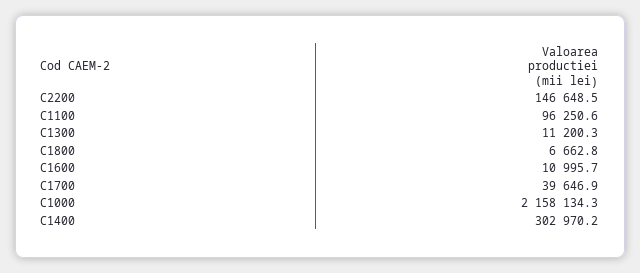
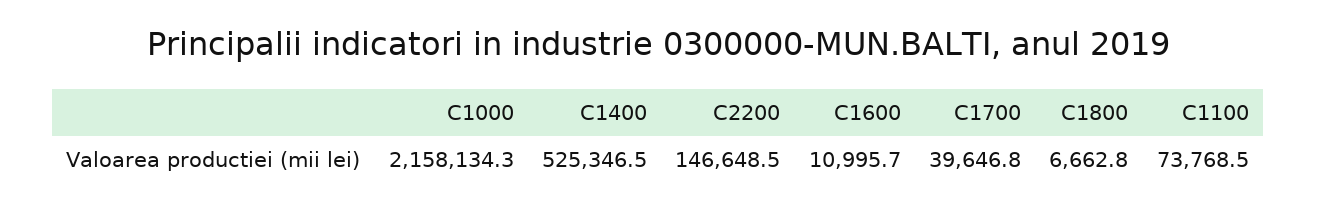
C1100: 96250.6 -> 73768.5
C1300: 11200.3 -> none
C1700: 39646.9 -> 39646.8
C1400: 302970.2 -> 525346.5

